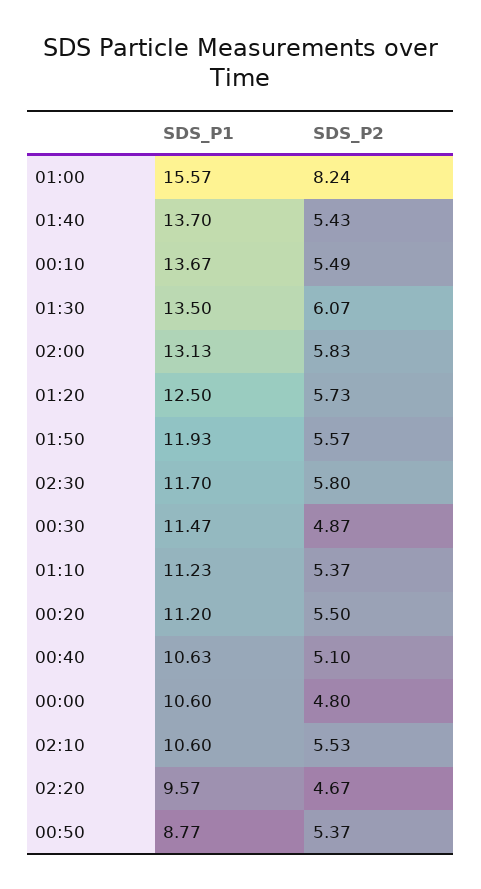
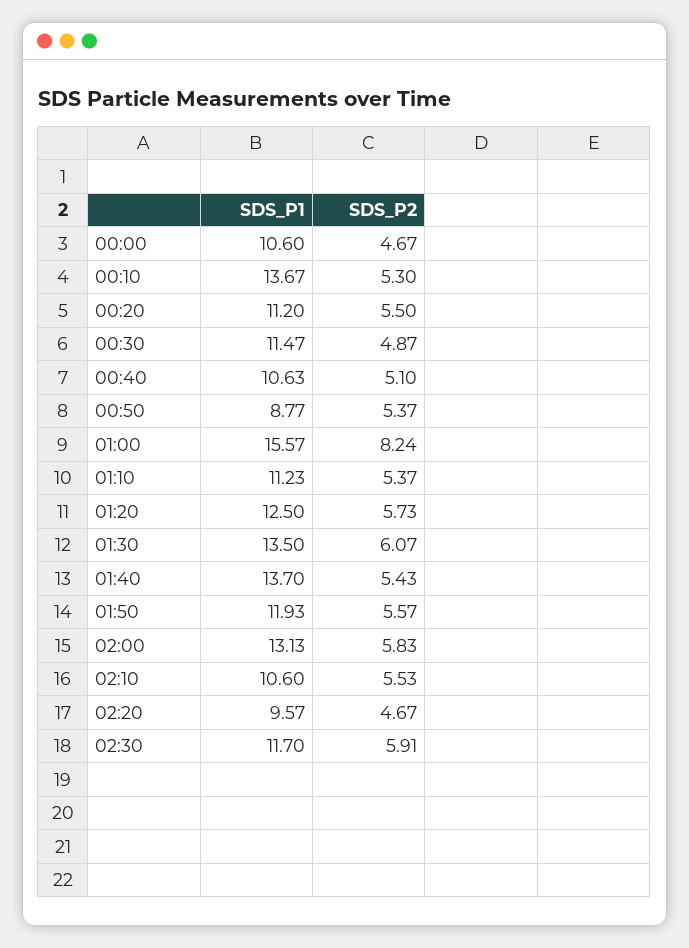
SDS_P2, 00:10: 5.49 -> 5.3
SDS_P2, 02:30: 5.8 -> 5.91
SDS_P2, 00:00: 4.8 -> 4.67

